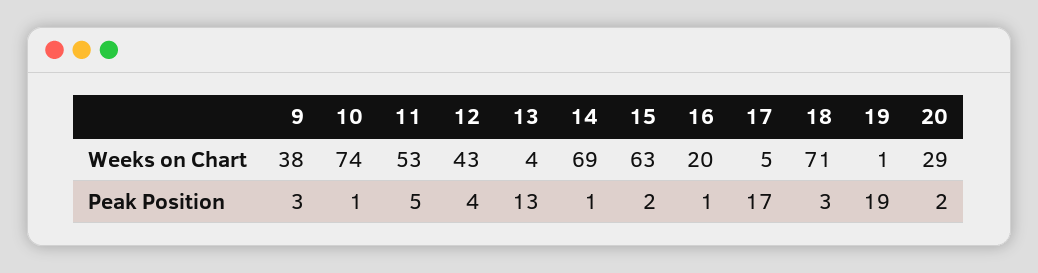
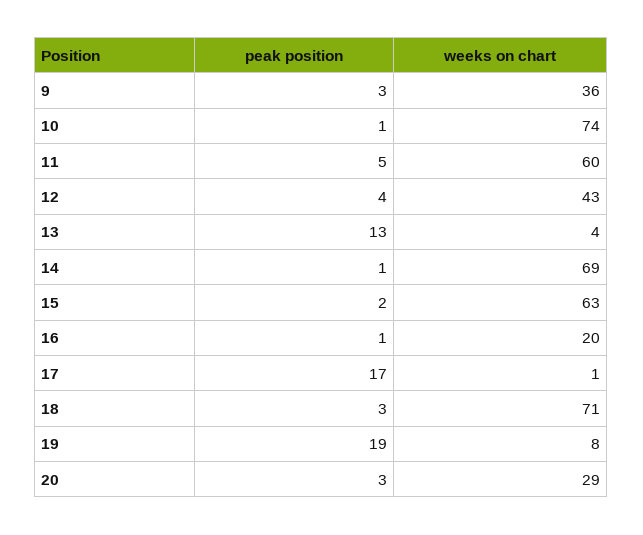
9, Weeks on Chart: 38 -> 36
11, Weeks on Chart: 53 -> 60
17, Weeks on Chart: 5 -> 1
19, Weeks on Chart: 1 -> 8
20, Peak Position: 2 -> 3

